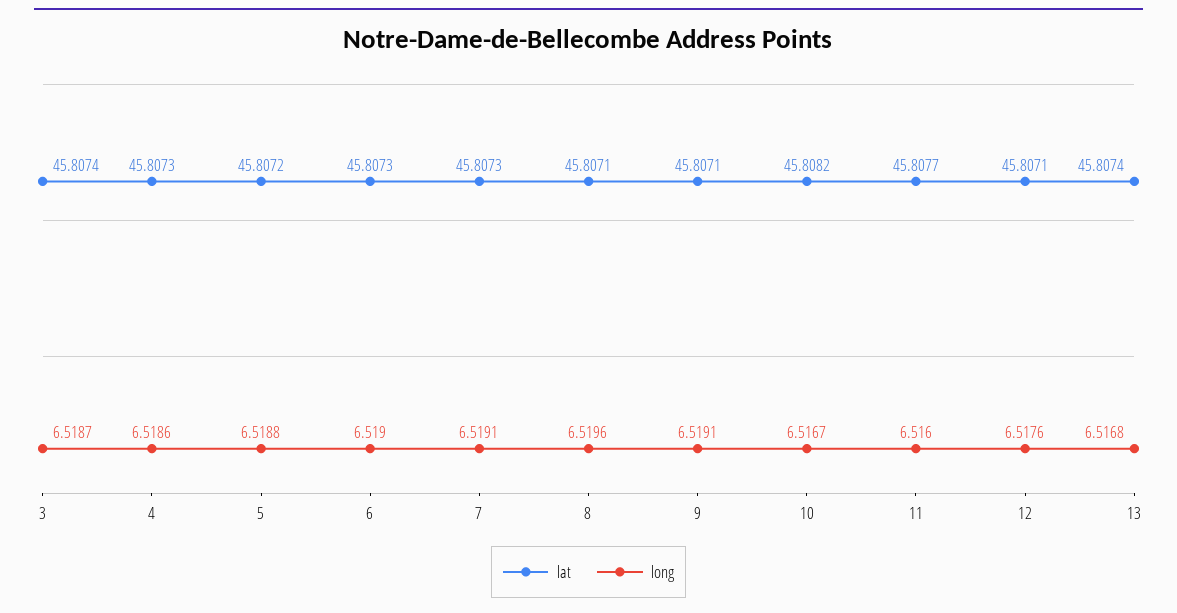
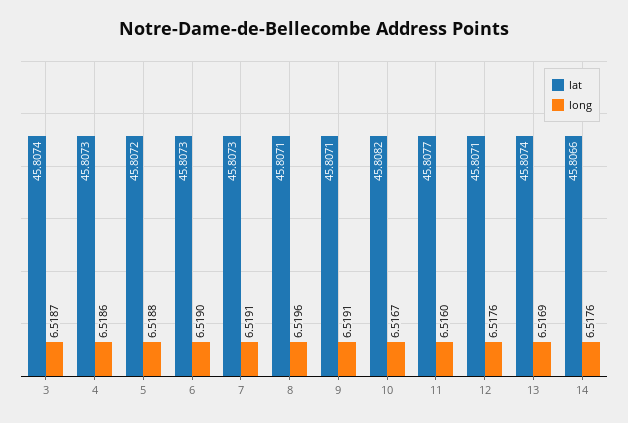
long, 13: 6.5168 -> 6.5169
lat, 14: none -> 45.8066
long, 14: none -> 6.5176

